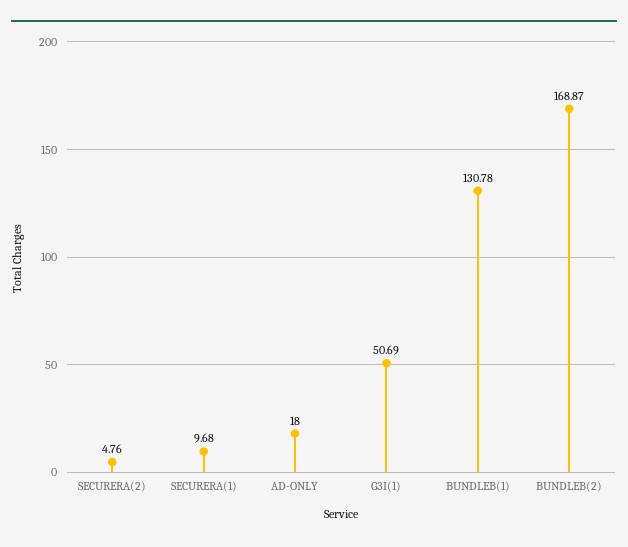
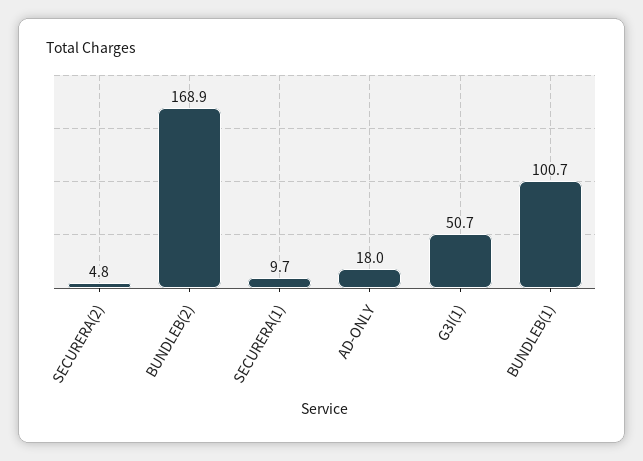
BUNDLEB(1): 130.78 -> 100.7

